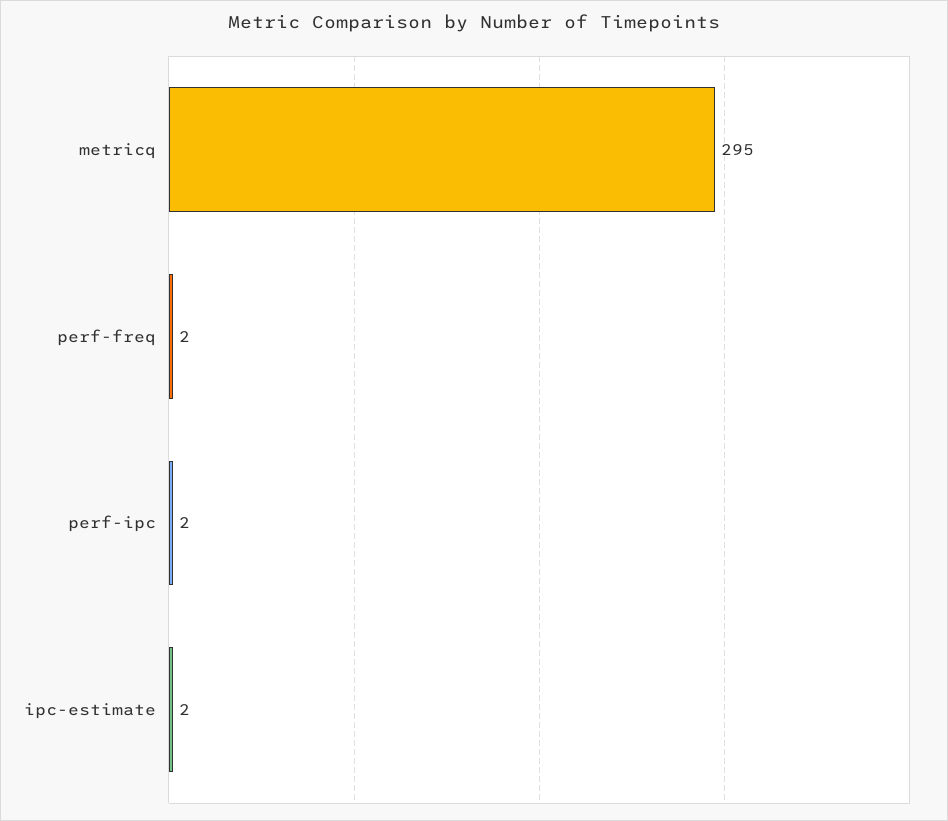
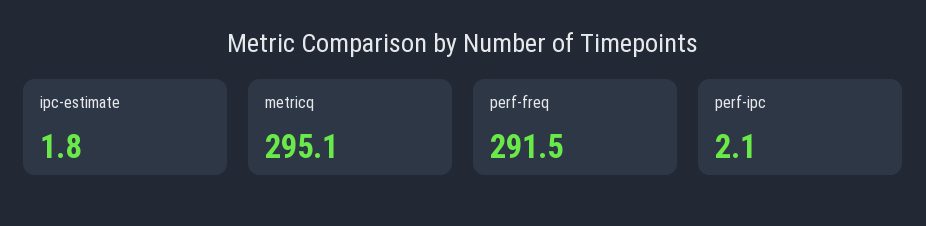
perf-freq: 2 -> 291.5

